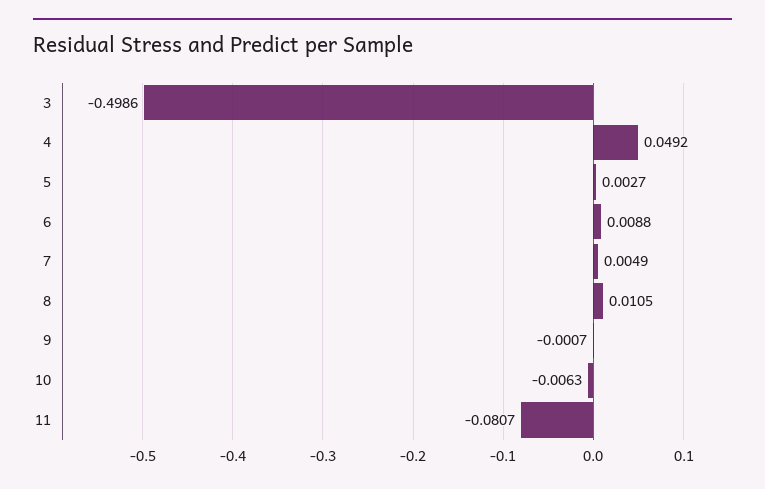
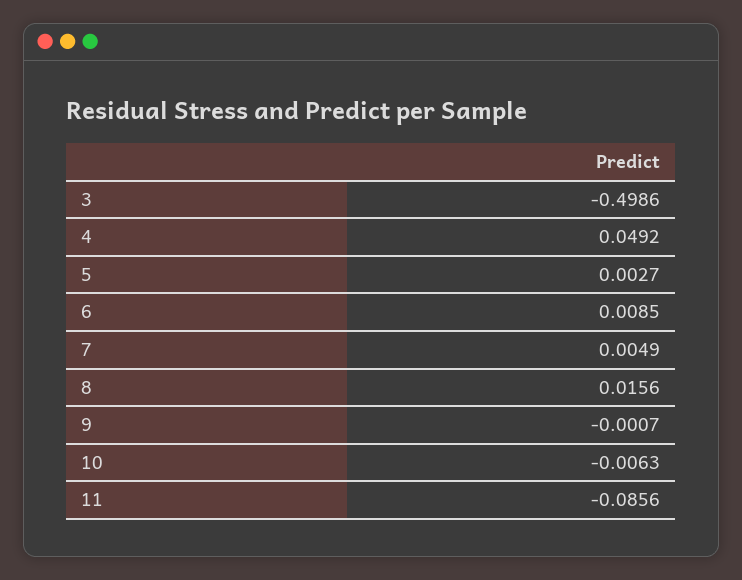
6: 0.0088 -> 0.0085
8: 0.0105 -> 0.0156
11: -0.0807 -> -0.0856

